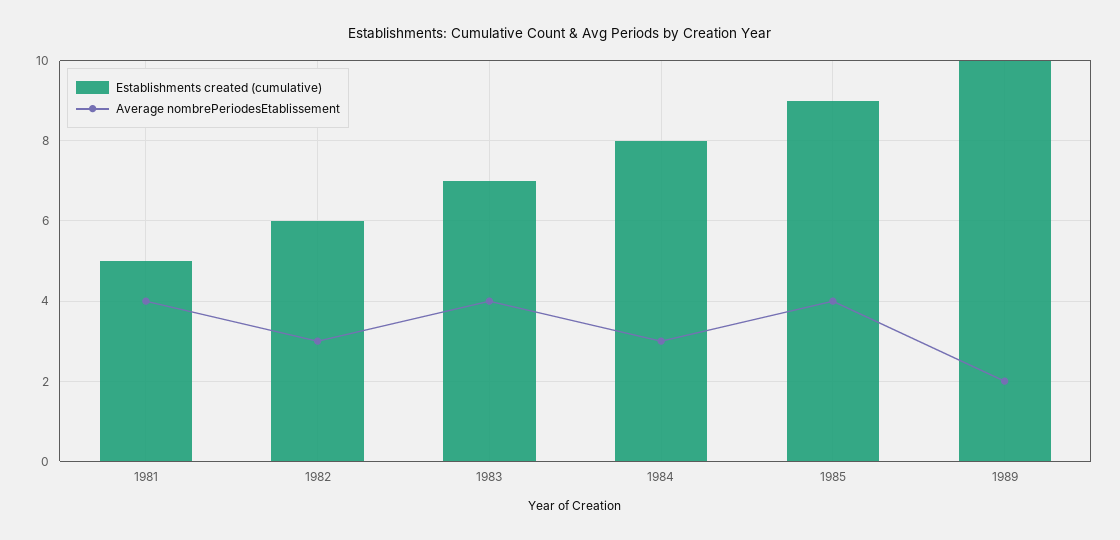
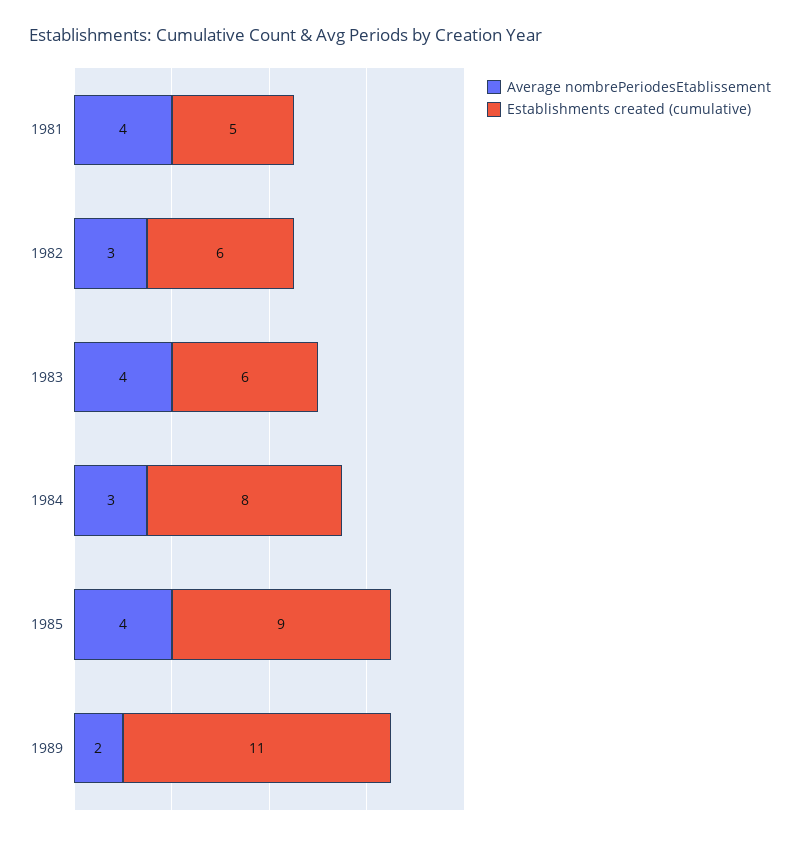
Establishments created (cumulative), 1983: 7 -> 6
Establishments created (cumulative), 1989: 10 -> 11

